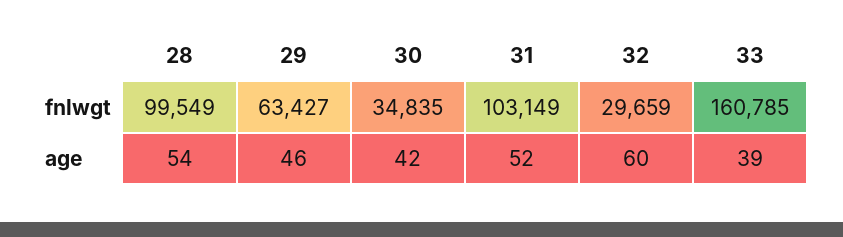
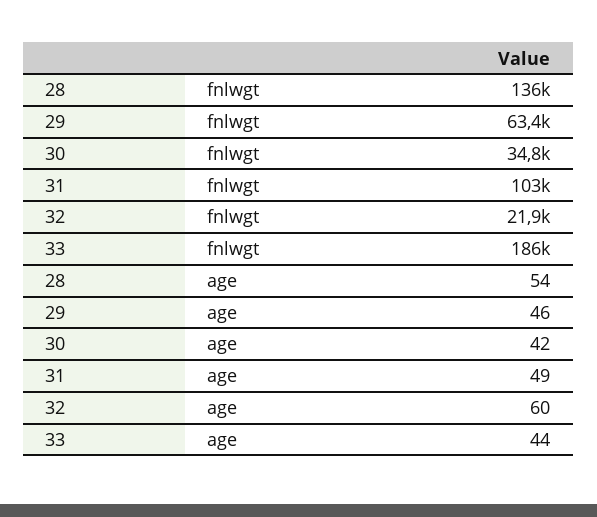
28, fnlwgt: 99549 -> 136000
32, fnlwgt: 29659 -> 21900
33, fnlwgt: 160785 -> 186000
31, age: 52 -> 49
33, age: 39 -> 44

